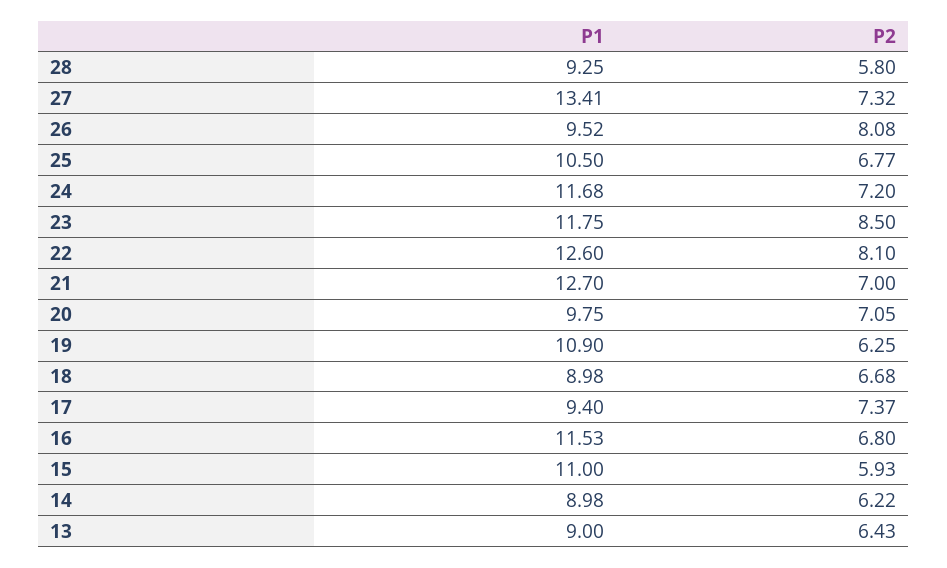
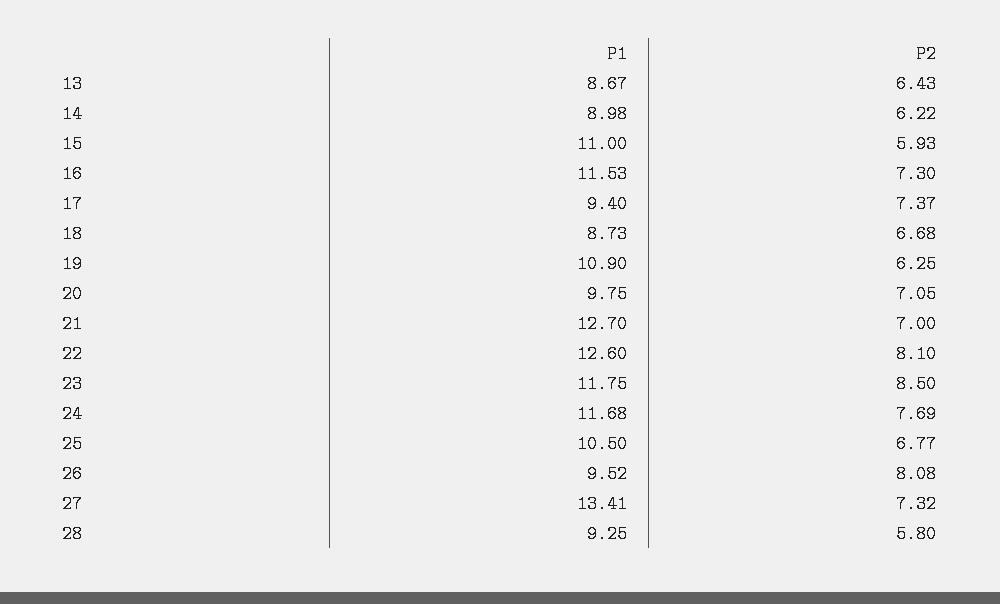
P2, 24: 7.2 -> 7.69
P1, 18: 8.98 -> 8.73
P2, 16: 6.8 -> 7.3
P1, 13: 9 -> 8.67

